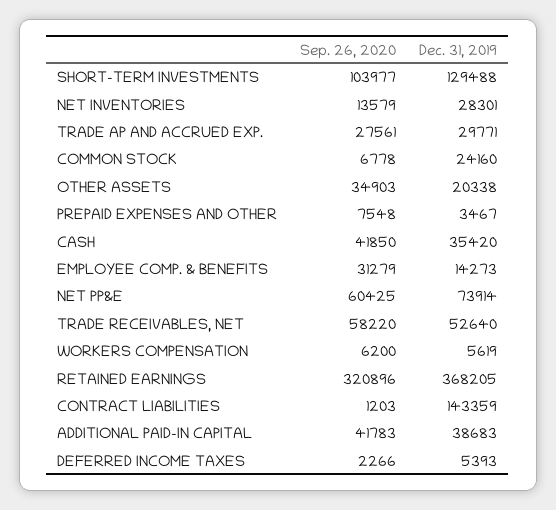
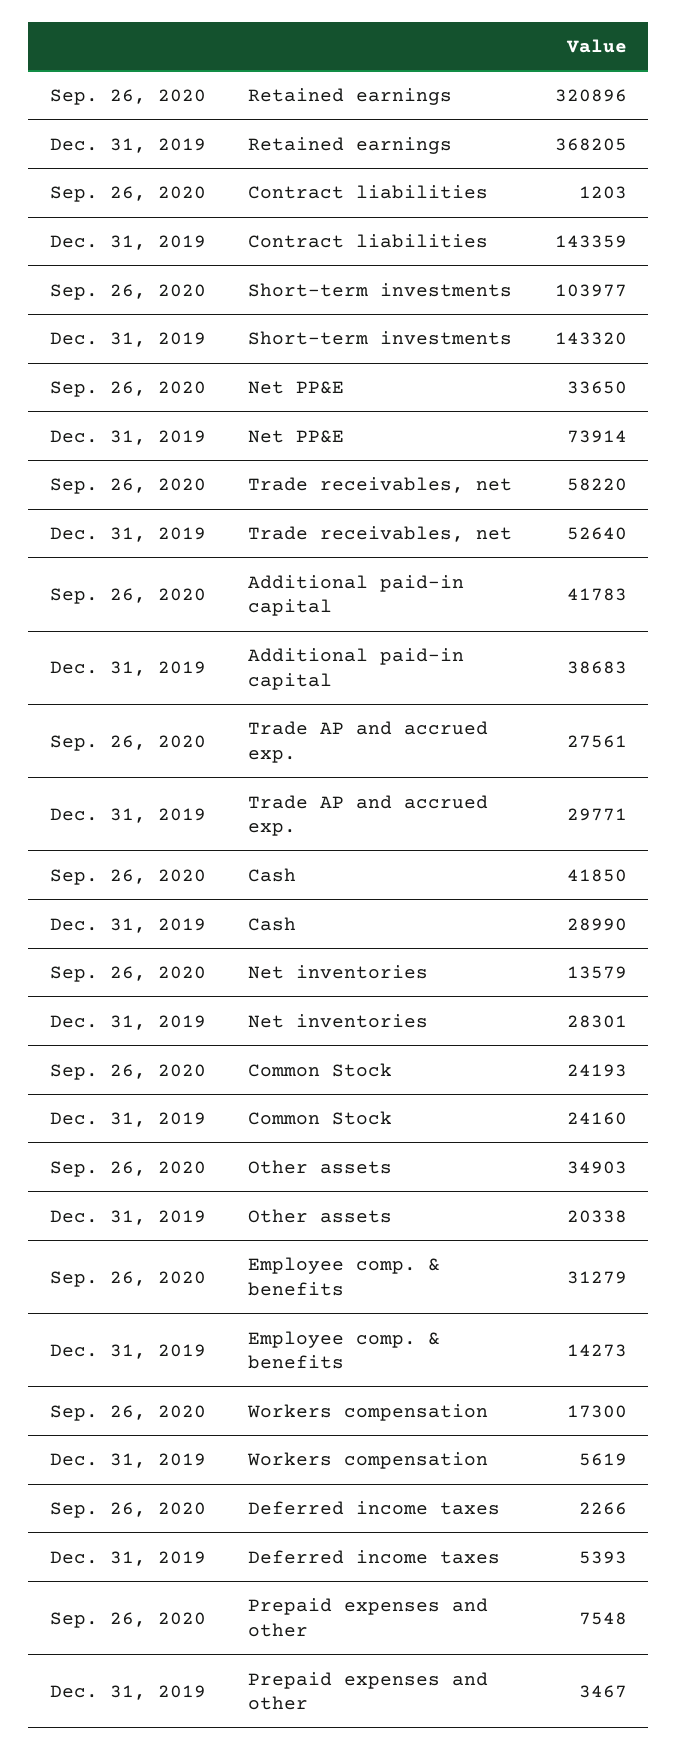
Dec. 31, 2019, SHORT-TERM INVESTMENTS: 129488 -> 143320
Sep. 26, 2020, COMMON STOCK: 6778 -> 24193
Dec. 31, 2019, CASH: 35420 -> 28990
Sep. 26, 2020, NET PP&E: 60425 -> 33650
Sep. 26, 2020, WORKERS COMPENSATION: 6200 -> 17300

